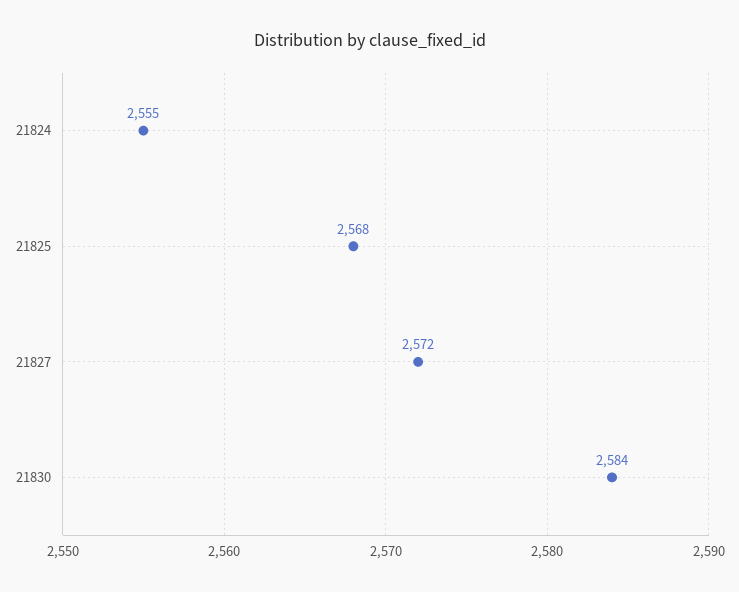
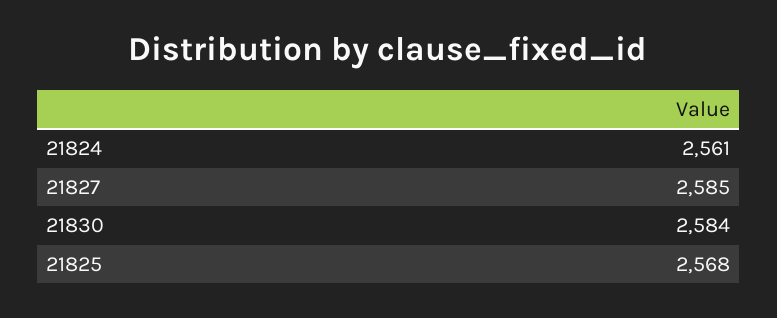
21824: 2555 -> 2561
21827: 2572 -> 2585

